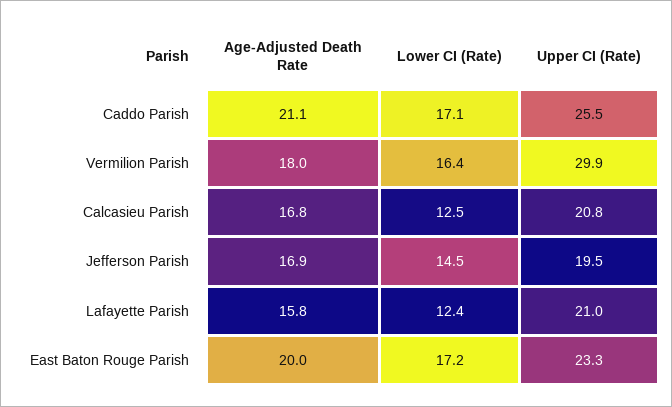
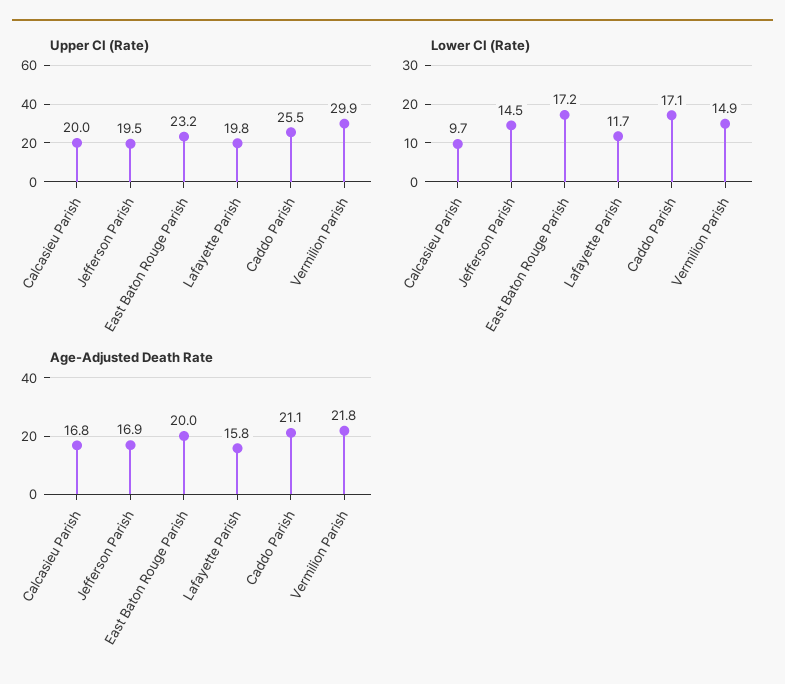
Age-Adjusted Death Rate, Vermilion Parish: 18 -> 21.8
Lower CI (Rate), Vermilion Parish: 16.4 -> 14.9
Lower CI (Rate), Calcasieu Parish: 12.5 -> 9.7
Upper CI (Rate), Calcasieu Parish: 20.8 -> 20
Lower CI (Rate), Lafayette Parish: 12.4 -> 11.7
Upper CI (Rate), Lafayette Parish: 21 -> 19.8
Upper CI (Rate), East Baton Rouge Parish: 23.3 -> 23.2

